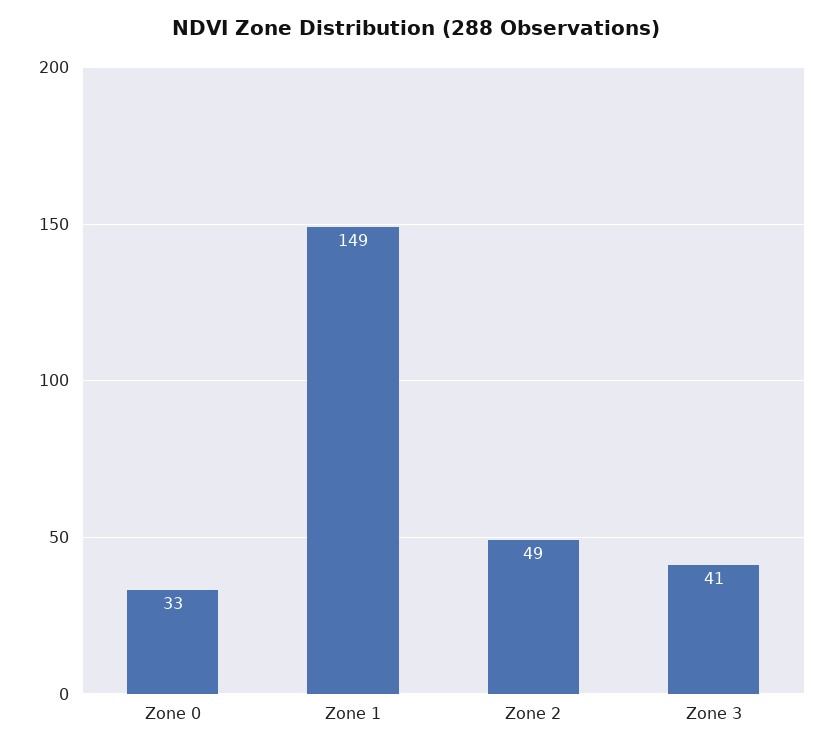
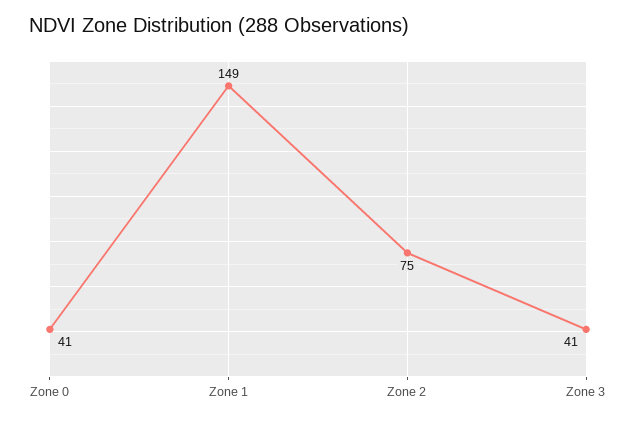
Zone 0: 33 -> 41
Zone 2: 49 -> 75

